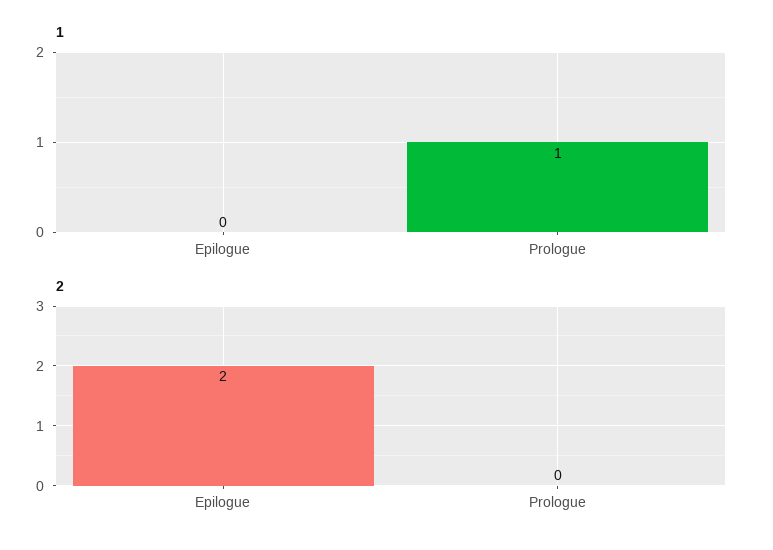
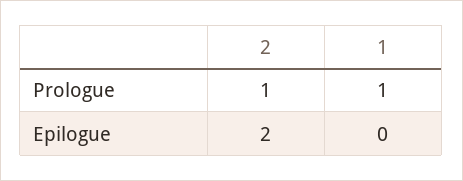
2, Prologue: 0 -> 1

